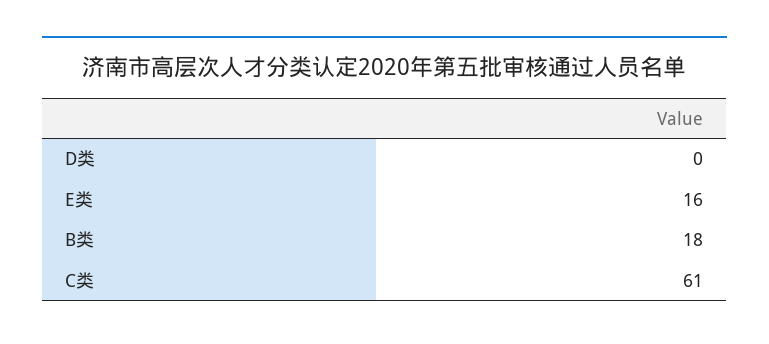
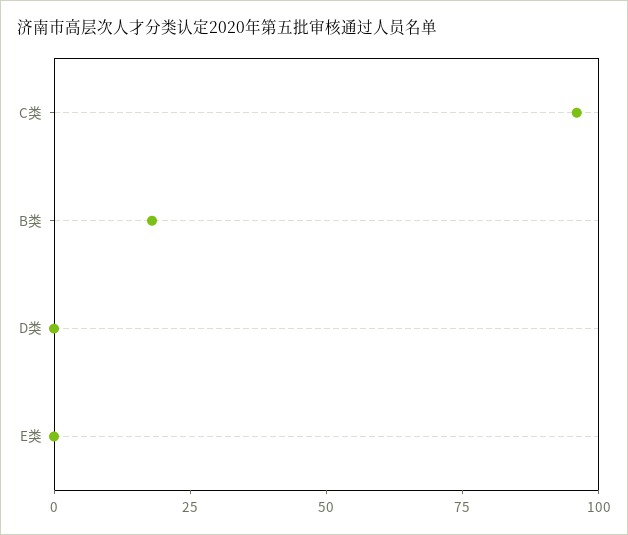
E类: 16 -> 0
C类: 61 -> 95

